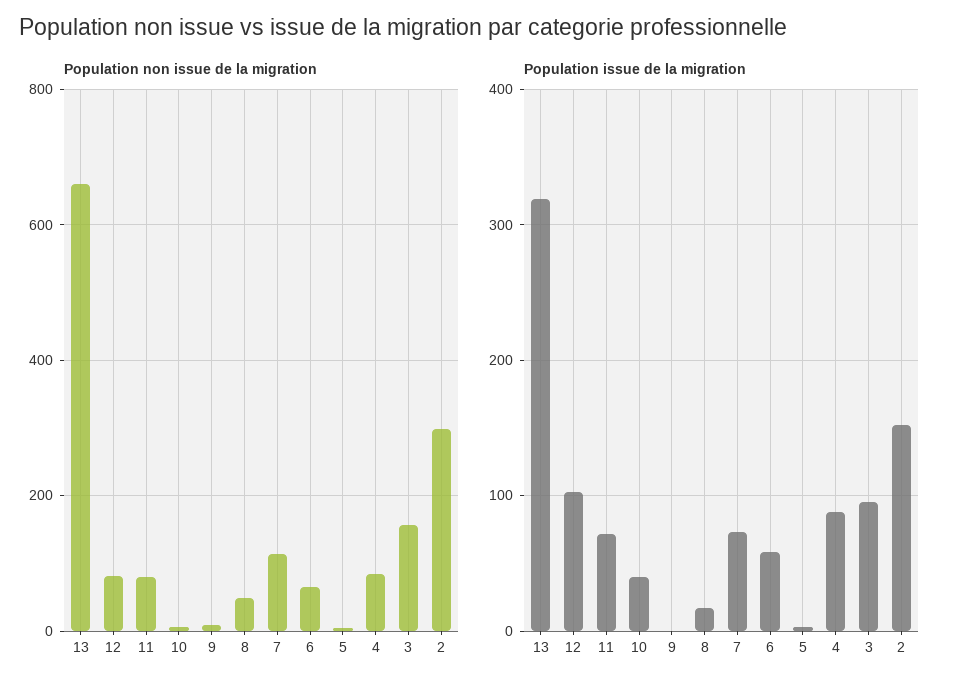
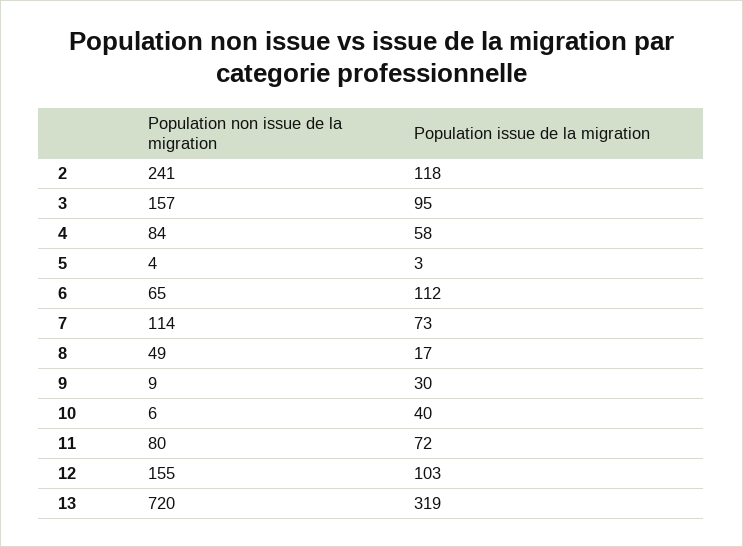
Population non issue de la migration, 13: 660 -> 720
Population non issue de la migration, 12: 80 -> 155
Population non issue de la migration, 2: 300 -> 241
Population issue de la migration, 9: 0 -> 30
Population issue de la migration, 6: 60 -> 112
Population issue de la migration, 4: 90 -> 58
Population issue de la migration, 2: 150 -> 118

